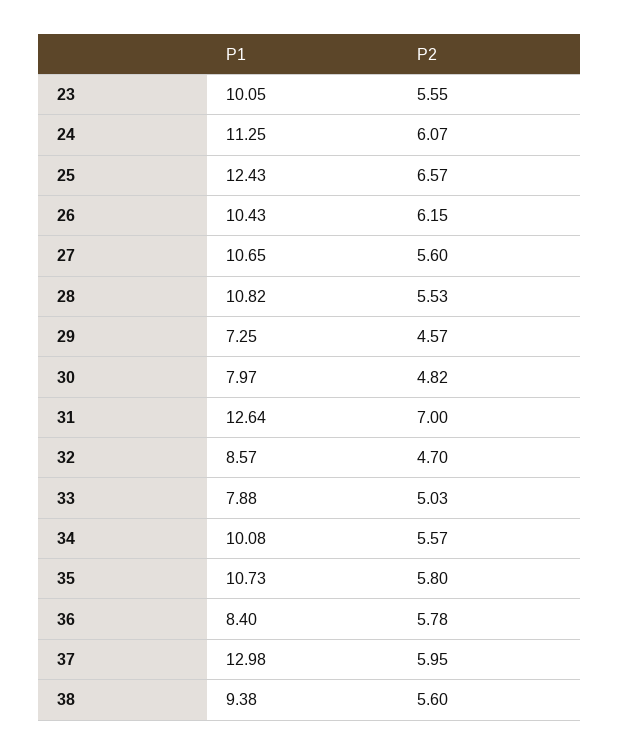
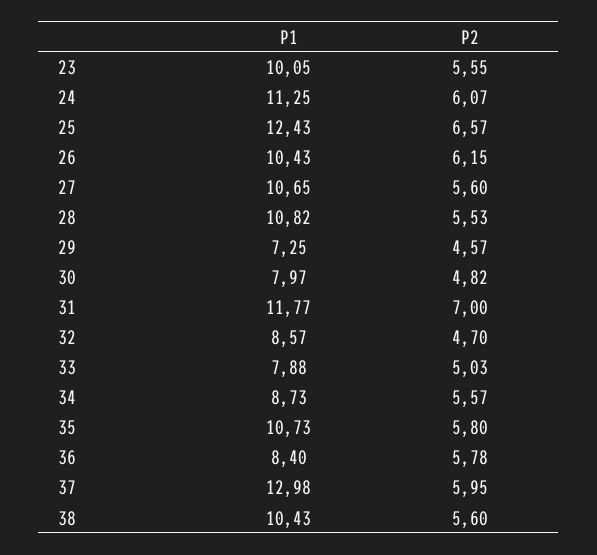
P1, 31: 12.64 -> 11.77
P1, 34: 10.08 -> 8.73
P1, 38: 9.38 -> 10.43

